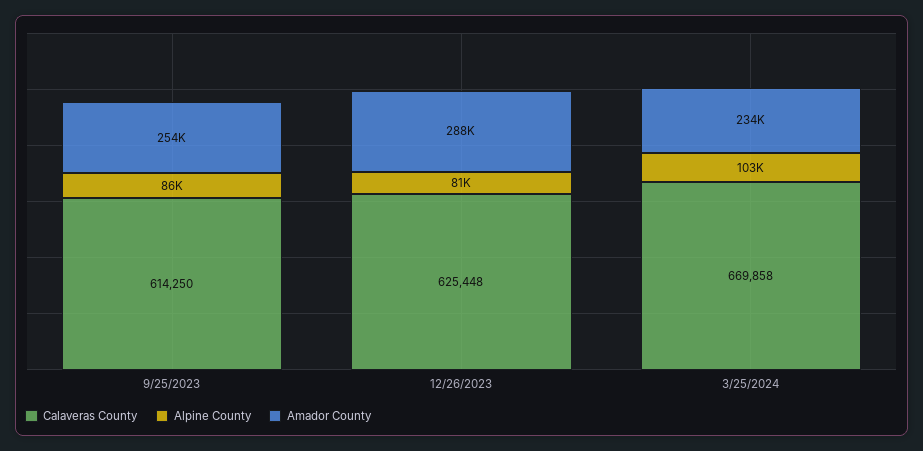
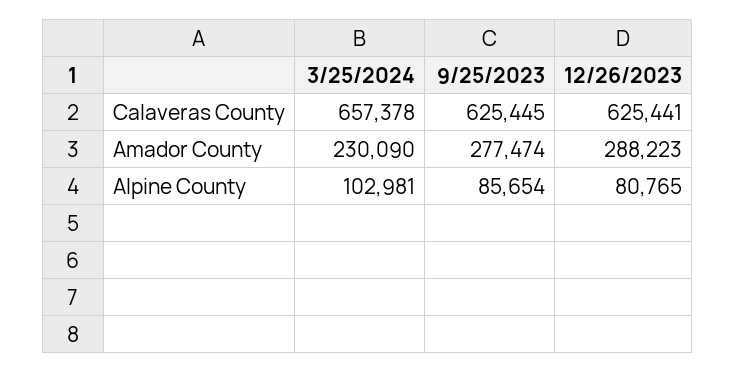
Calaveras County, 9/25/2023: 614250 -> 625445
Amador County, 9/25/2023: 254000 -> 277474
Calaveras County, 12/26/2023: 625448 -> 625441
Calaveras County, 3/25/2024: 669858 -> 657378
Amador County, 3/25/2024: 234000 -> 230090

